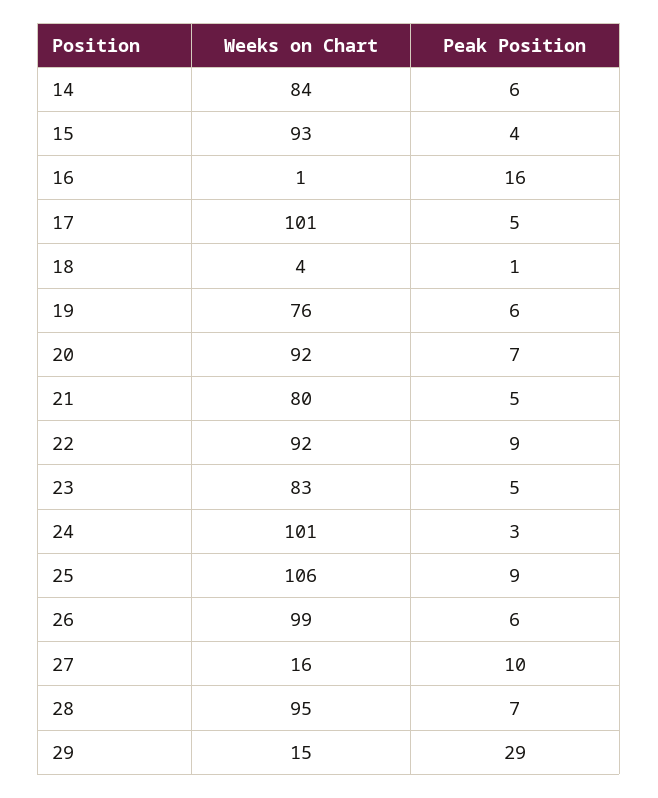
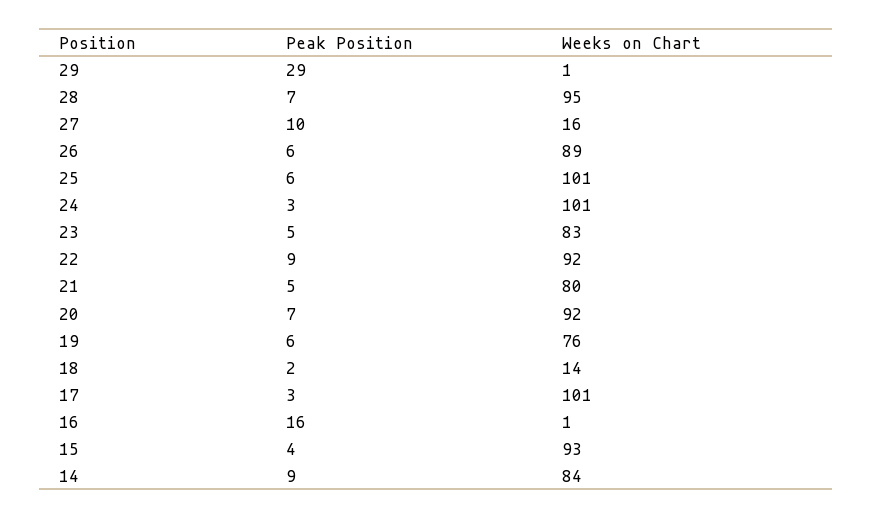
Peak Position, 14: 6 -> 9
Peak Position, 17: 5 -> 3
Weeks on Chart, 18: 4 -> 14
Peak Position, 18: 1 -> 2
Weeks on Chart, 25: 106 -> 101
Peak Position, 25: 9 -> 6
Weeks on Chart, 26: 99 -> 89
Weeks on Chart, 29: 15 -> 1

